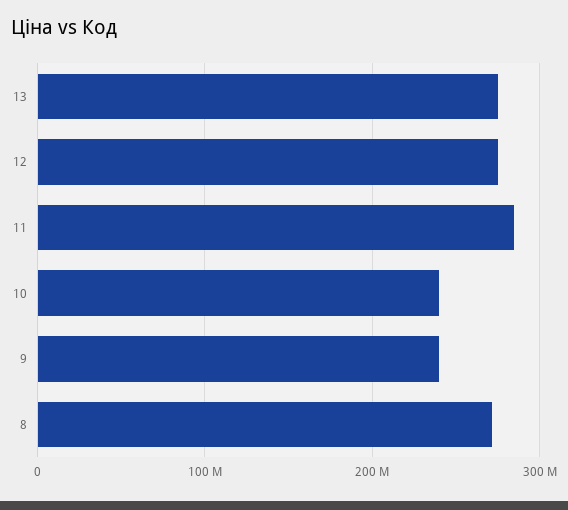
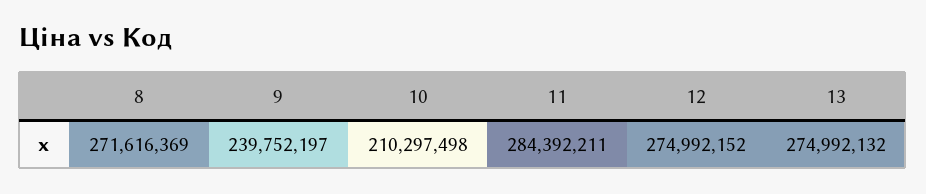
10: 240000000 -> 210297498

